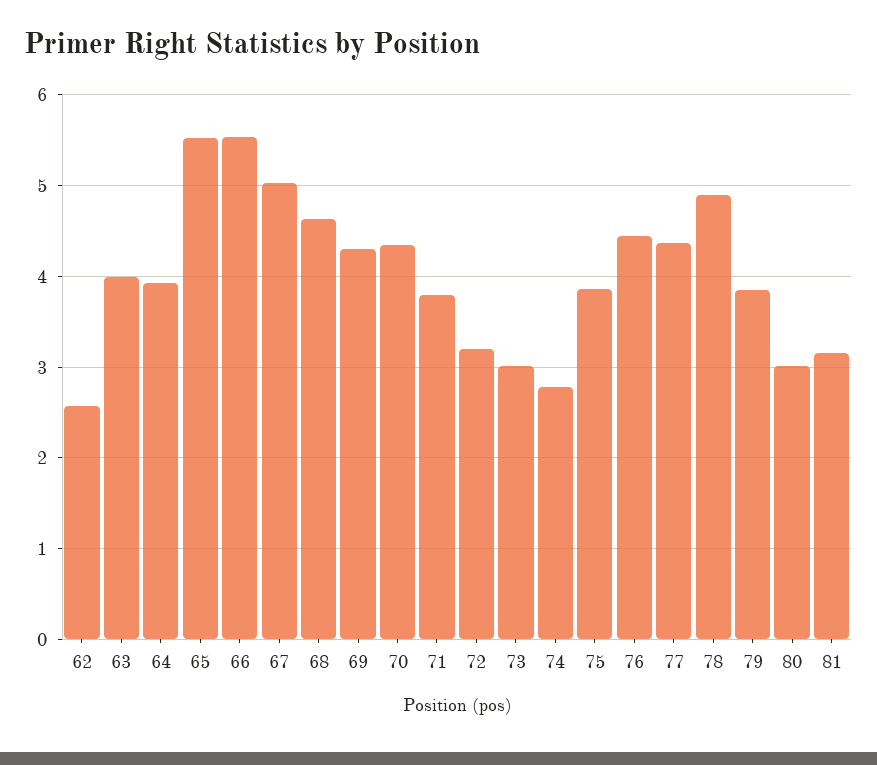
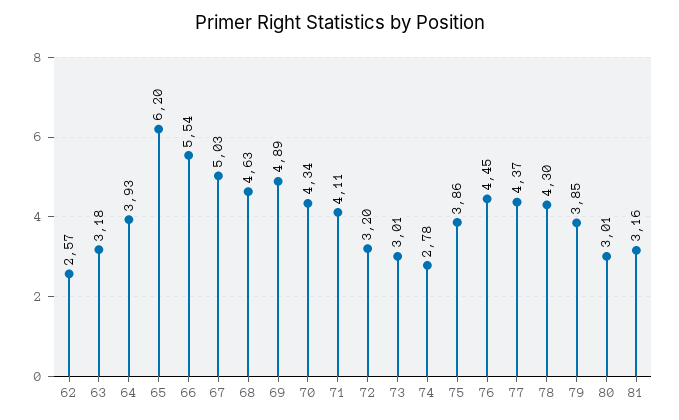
63: 4 -> 3.18
65: 5.5 -> 6.2
69: 4.3 -> 4.89
71: 3.8 -> 4.11
78: 4.9 -> 4.3

